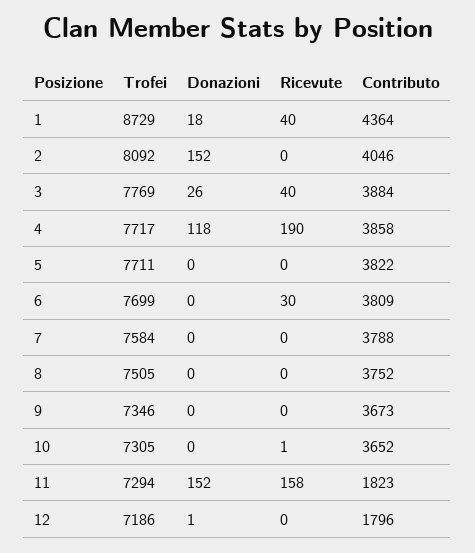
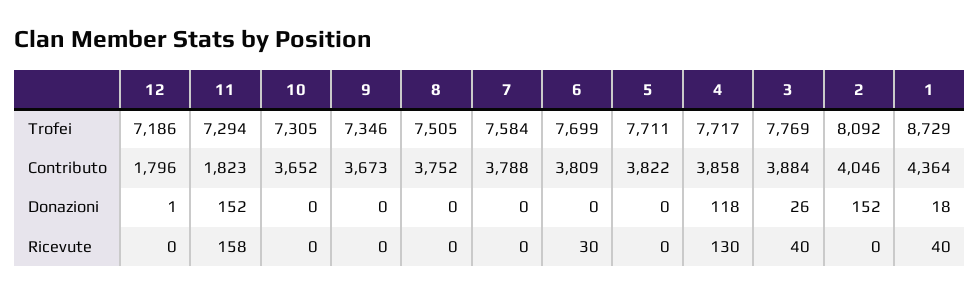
Ricevute, 4: 190 -> 130
Ricevute, 10: 1 -> 0

